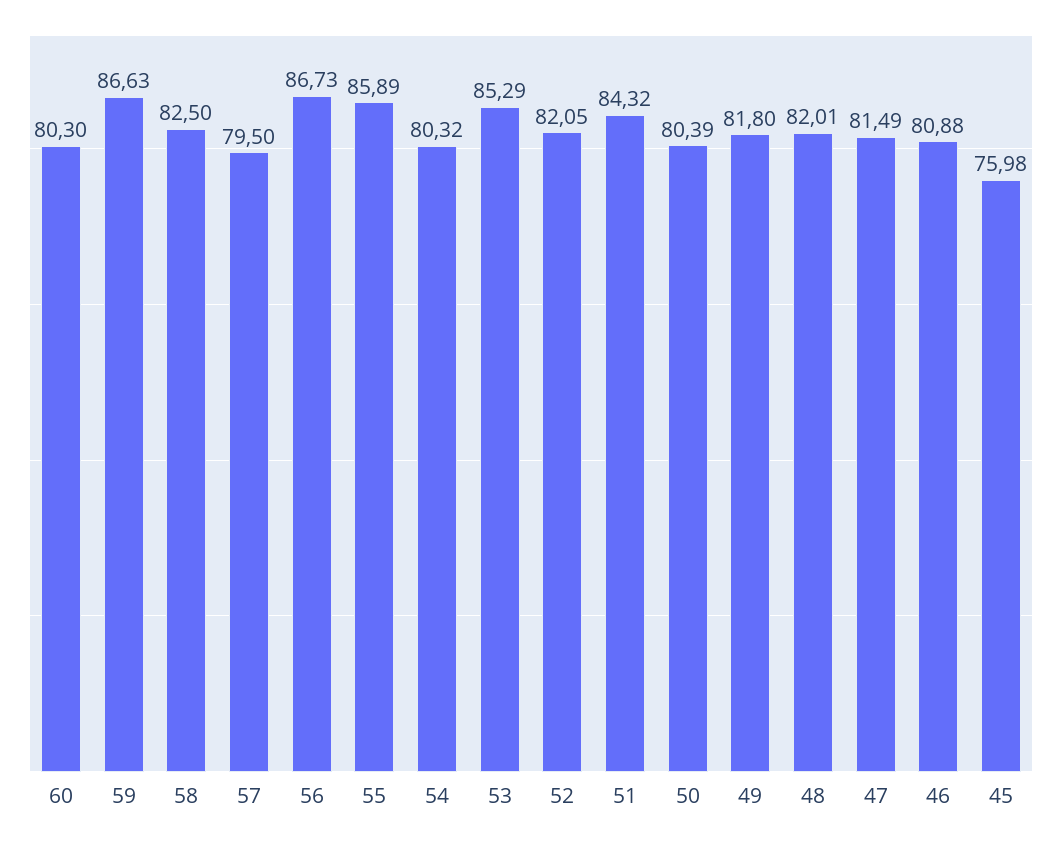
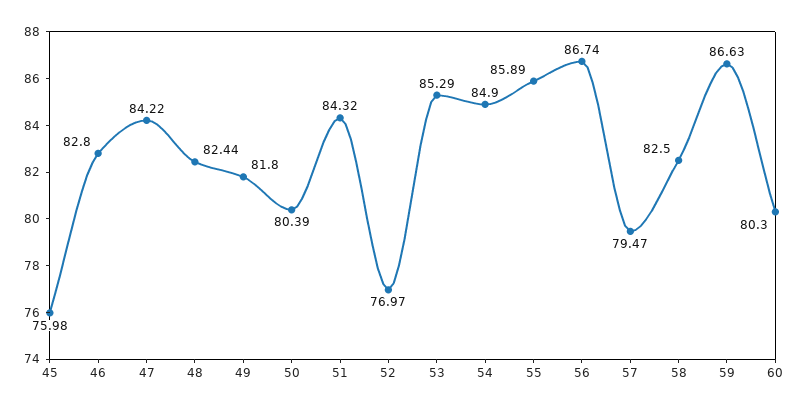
57: 79.5 -> 79.47
56: 86.73 -> 86.74
54: 80.32 -> 84.9
52: 82.05 -> 76.97
48: 82.01 -> 82.44
47: 81.49 -> 84.22
46: 80.88 -> 82.8

